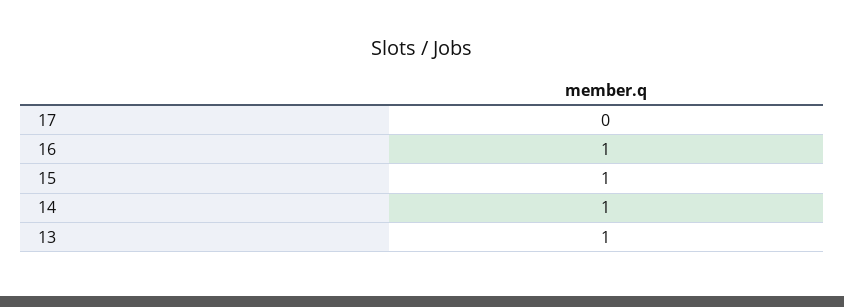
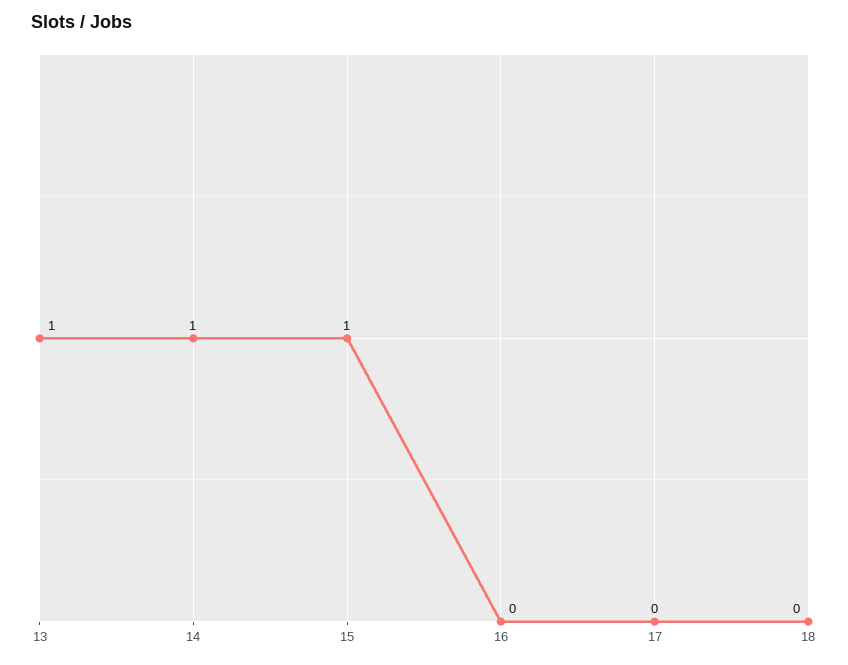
16: 1 -> 0
18: none -> 0

